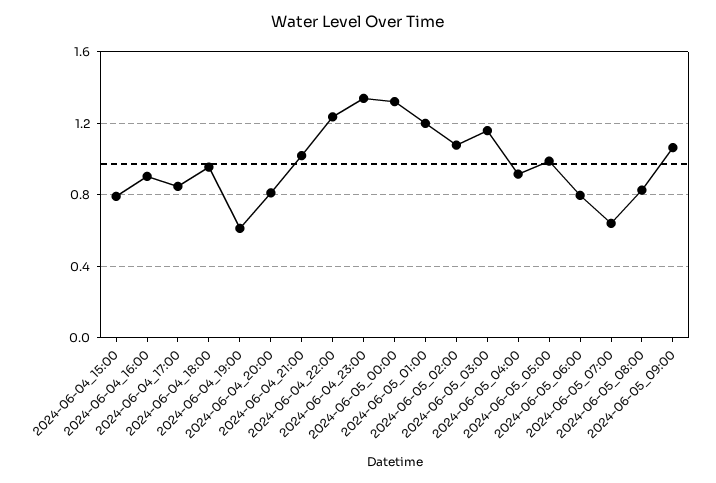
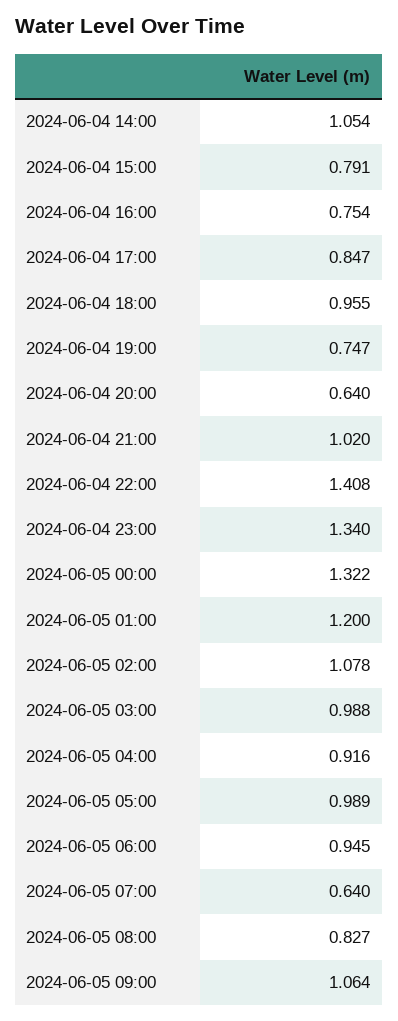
2024-06-04_16:00: 0.9 -> 0.754
2024-06-04_19:00: 0.6 -> 0.747
2024-06-04_20:00: 0.8 -> 0.64
2024-06-04_22:00: 1.25 -> 1.408
2024-06-05_03:00: 1.15 -> 0.988
2024-06-05_06:00: 0.8 -> 0.945
2024-06-04 14:00: none -> 1.054

